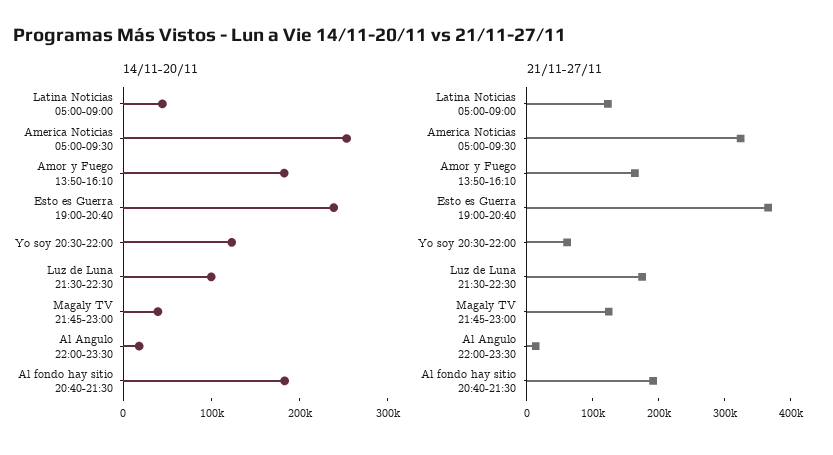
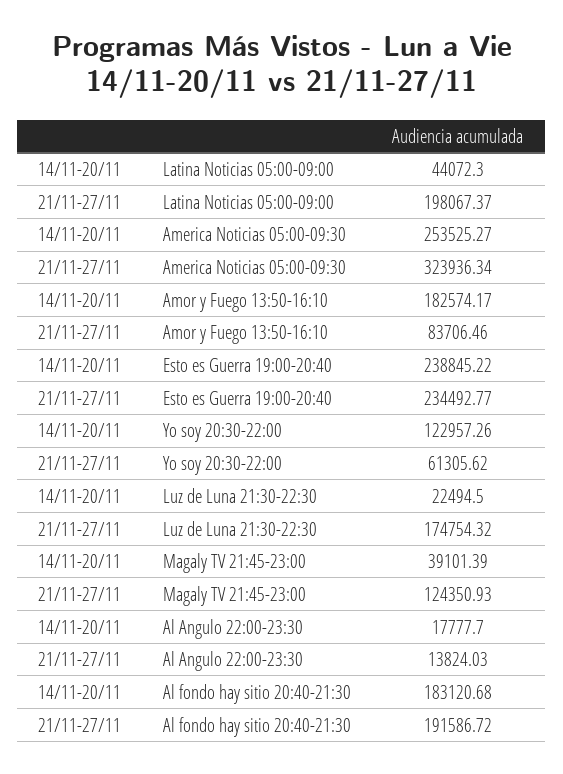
14/11-20/11, Luz de Luna 21:30-22:30: 100000 -> 22494.5
21/11-27/11, Latina Noticias 05:00-09:00: 120000 -> 198067.37
21/11-27/11, Amor y Fuego 13:50-16:10: 160000 -> 83706.46
21/11-27/11, Esto es Guerra 19:00-20:40: 360000 -> 234492.77

